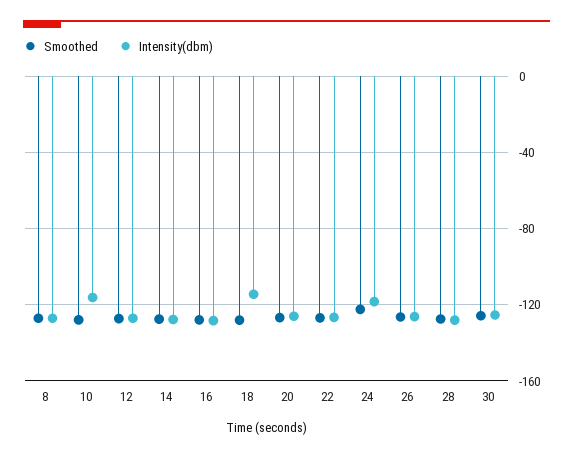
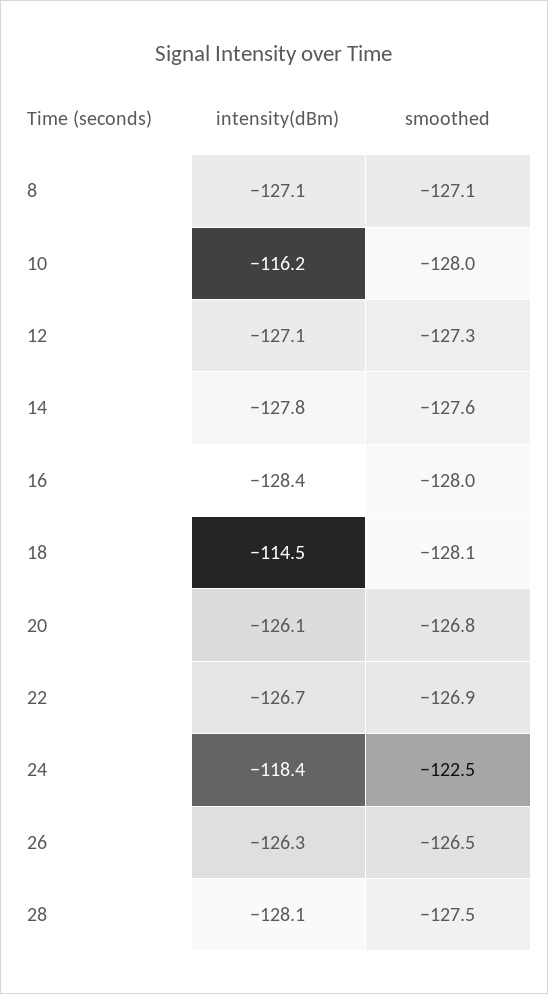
Smoothed, 30: -125 -> none
Intensity(dbm), 30: -125 -> none

